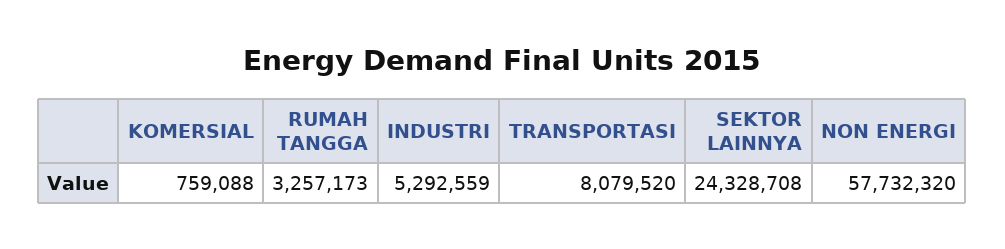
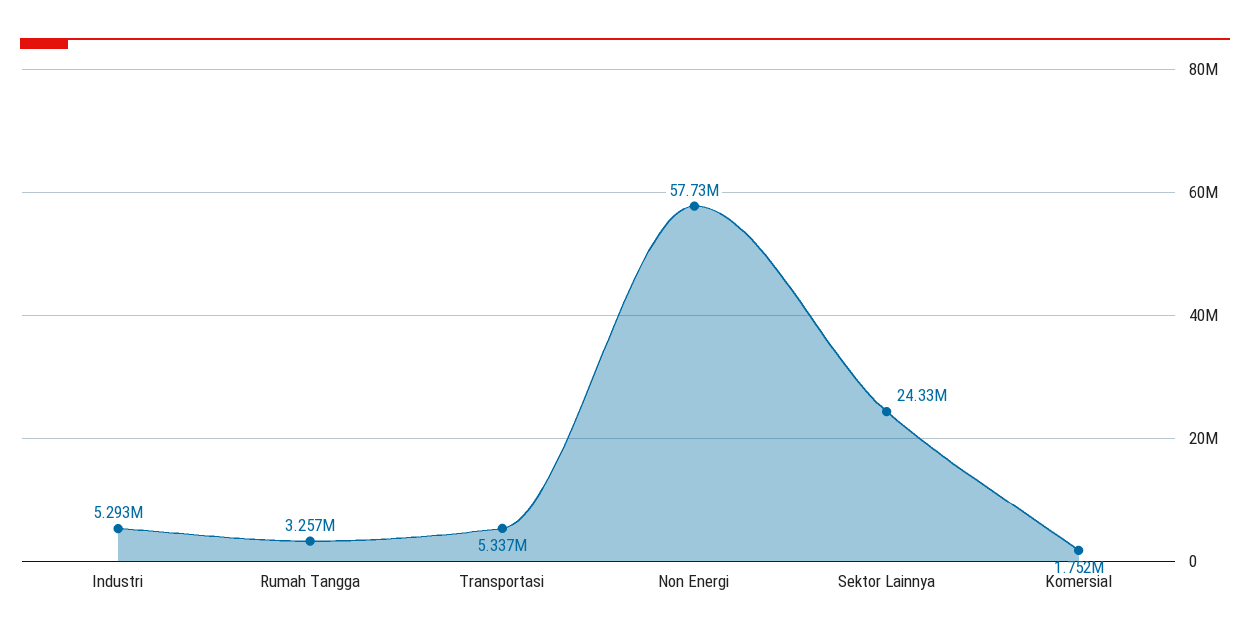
KOMERSIAL: 759088 -> 1752000
TRANSPORTASI: 8079520 -> 5337000

